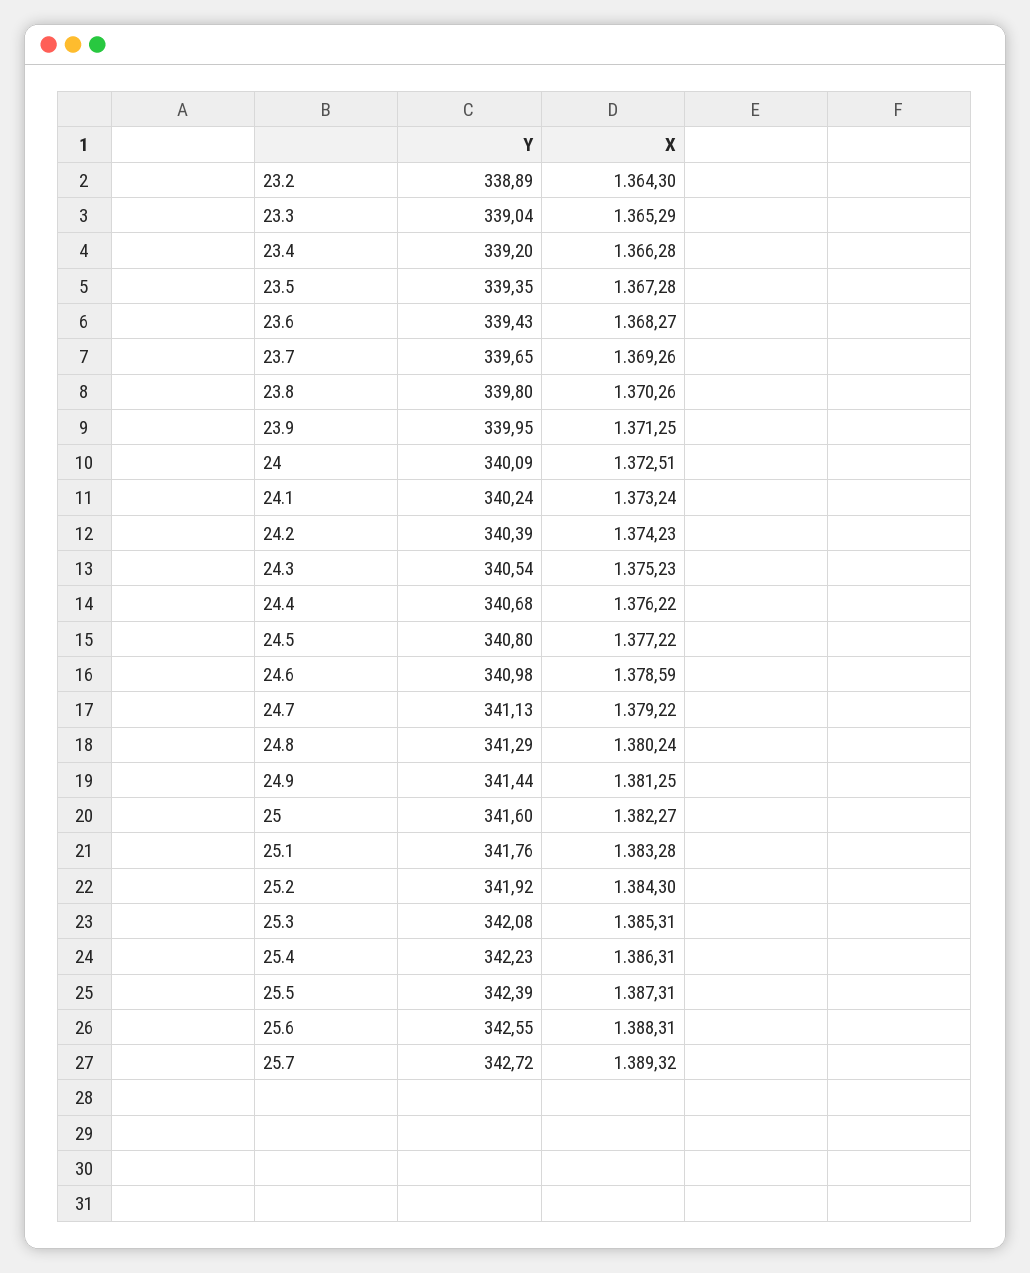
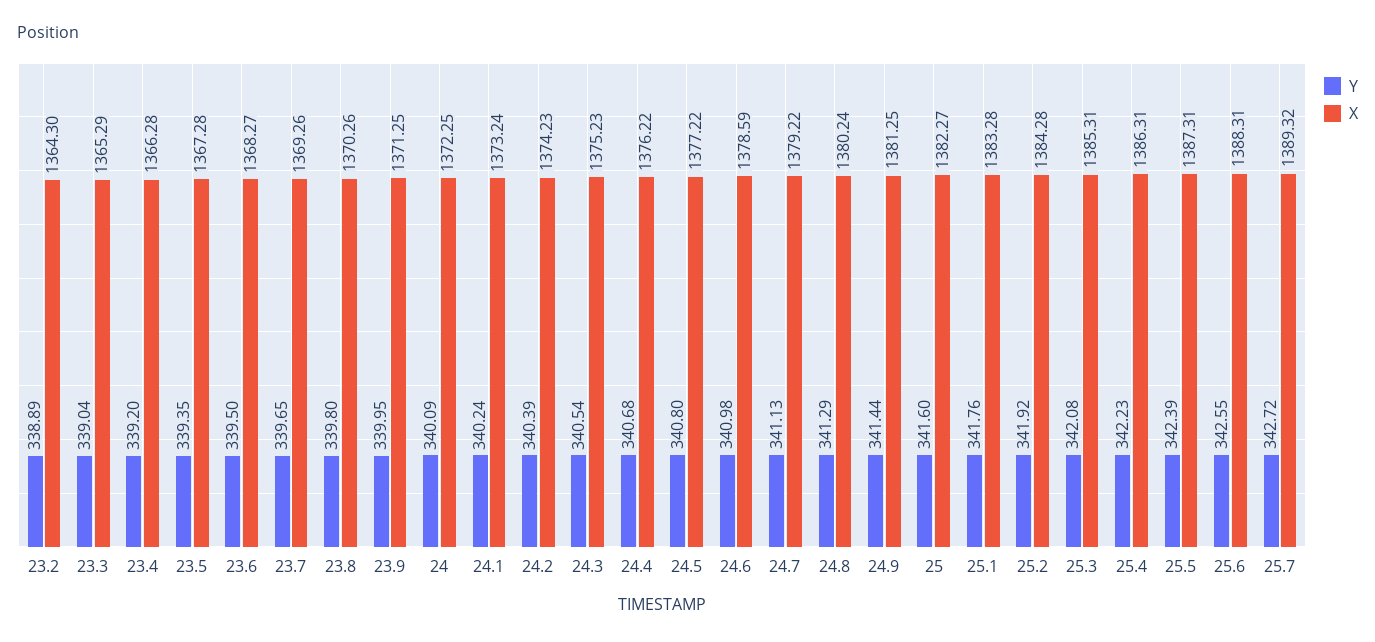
Y, 23.6: 339.43 -> 339.5
X, 24: 1372.51 -> 1372.25
X, 25.2: 1384.3 -> 1384.28

